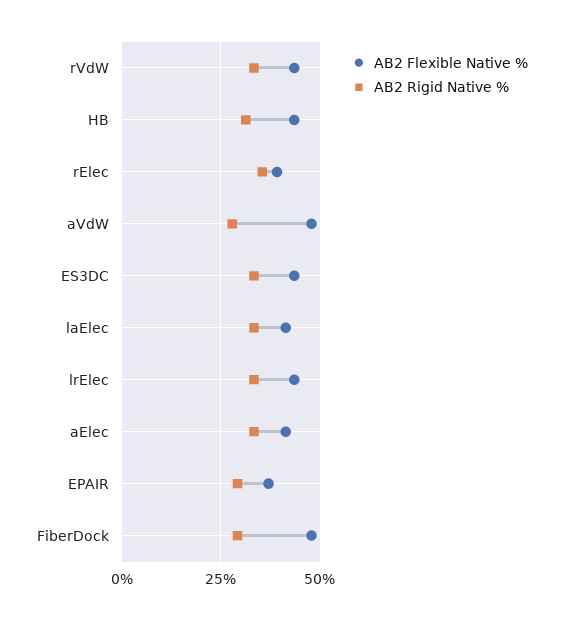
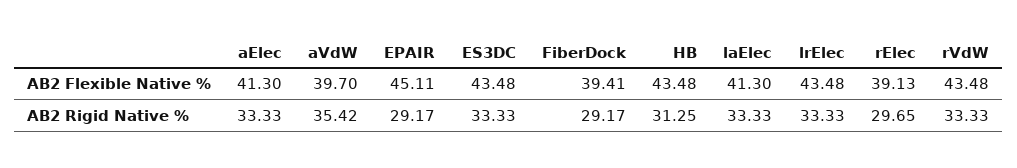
AB2 Rigid Native %, rElec: 35 -> 29.65
AB2 Flexible Native %, aVdW: 47.5 -> 39.7
AB2 Rigid Native %, aVdW: 27.5 -> 35.42
AB2 Flexible Native %, EPAIR: 37.5 -> 45.11
AB2 Flexible Native %, FiberDock: 47.5 -> 39.41

